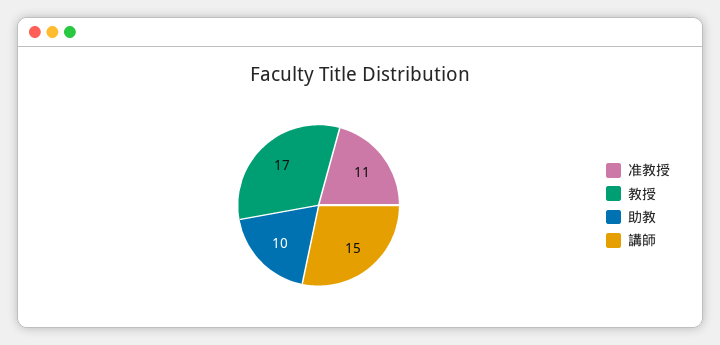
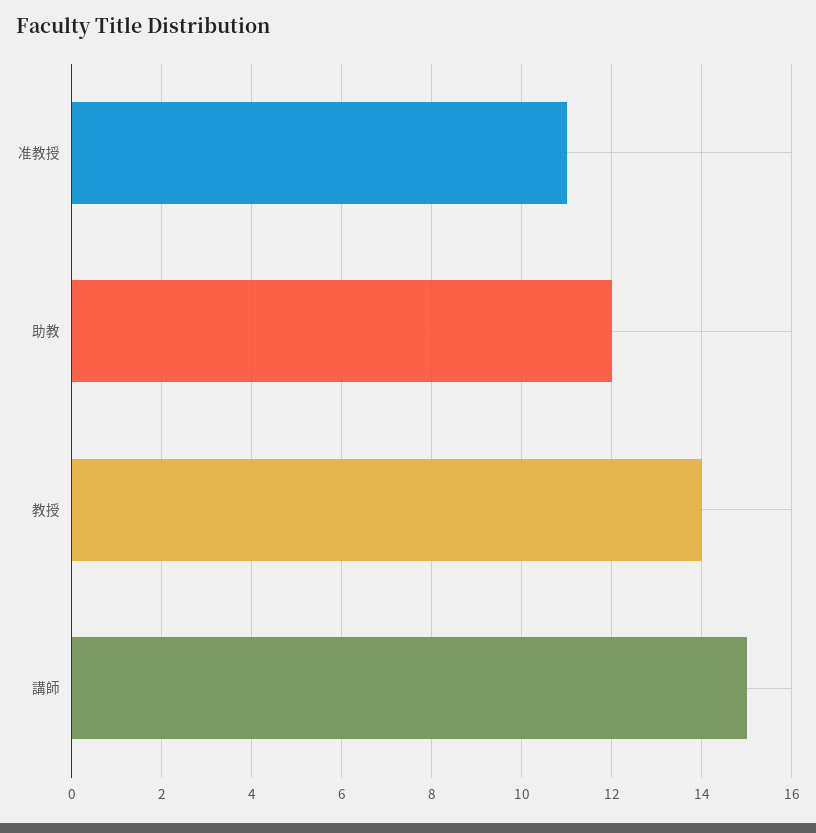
教授: 17 -> 14
助教: 10 -> 12

